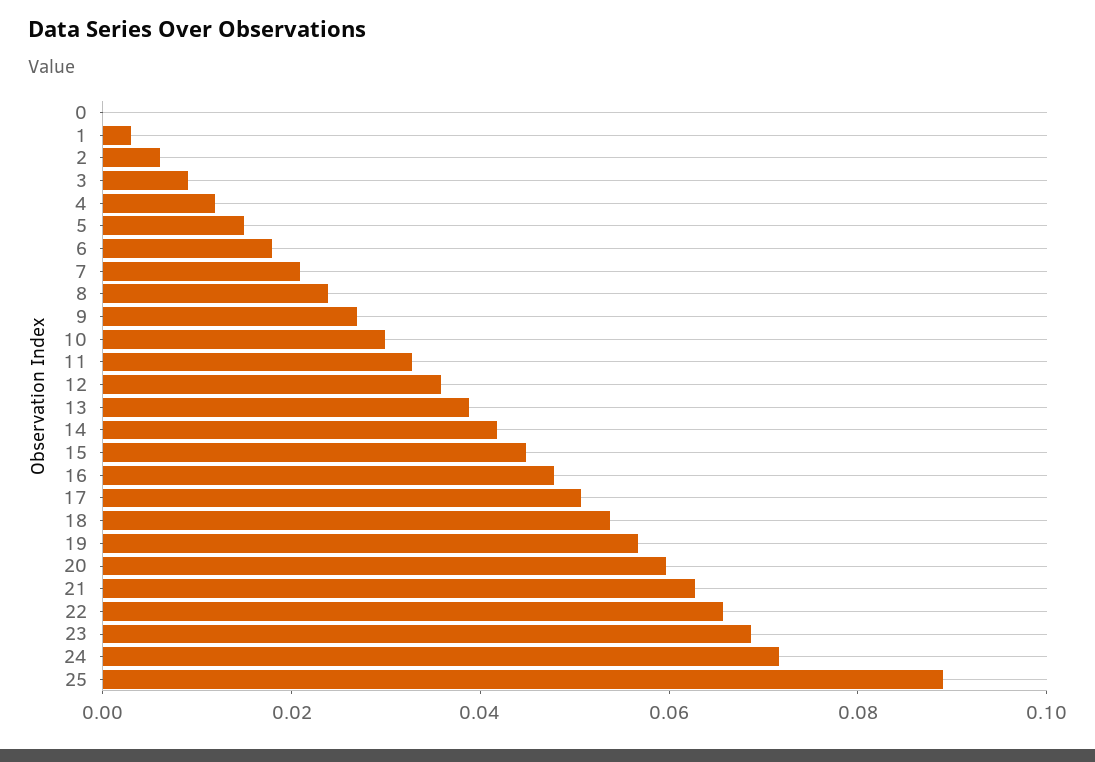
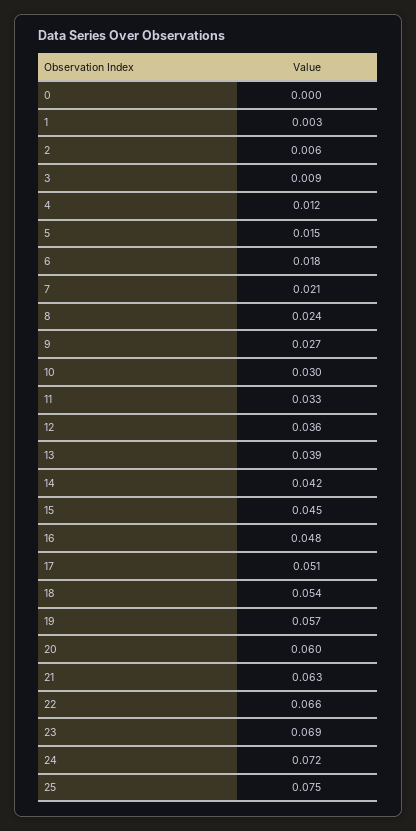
25: 0.09 -> 0.075

